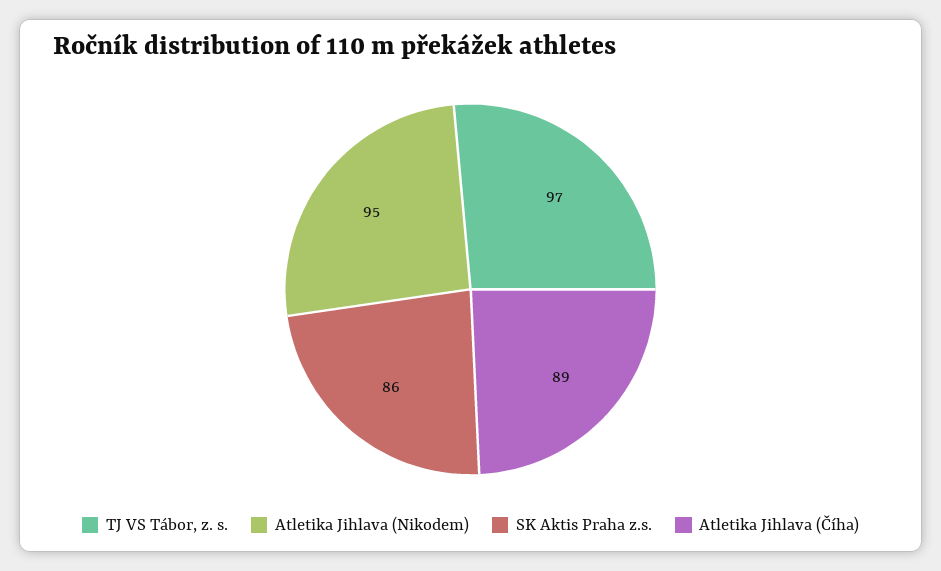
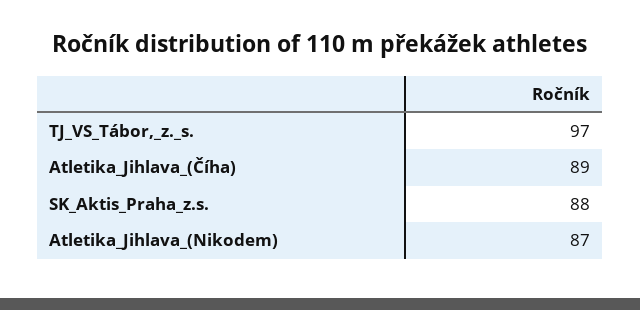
Atletika Jihlava (Nikodem): 95 -> 87
SK Aktis Praha z.s.: 86 -> 88

